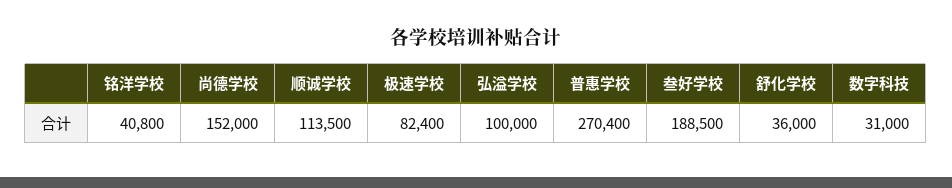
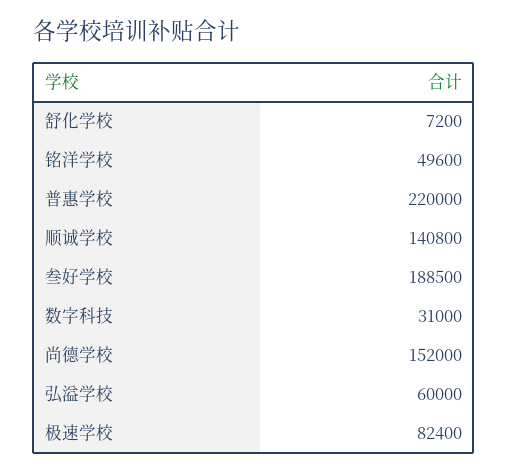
铭洋学校: 40800 -> 49600
顺诚学校: 113500 -> 140800
弘溢学校: 100000 -> 60000
普惠学校: 270400 -> 220000
舒化学校: 36000 -> 7200

